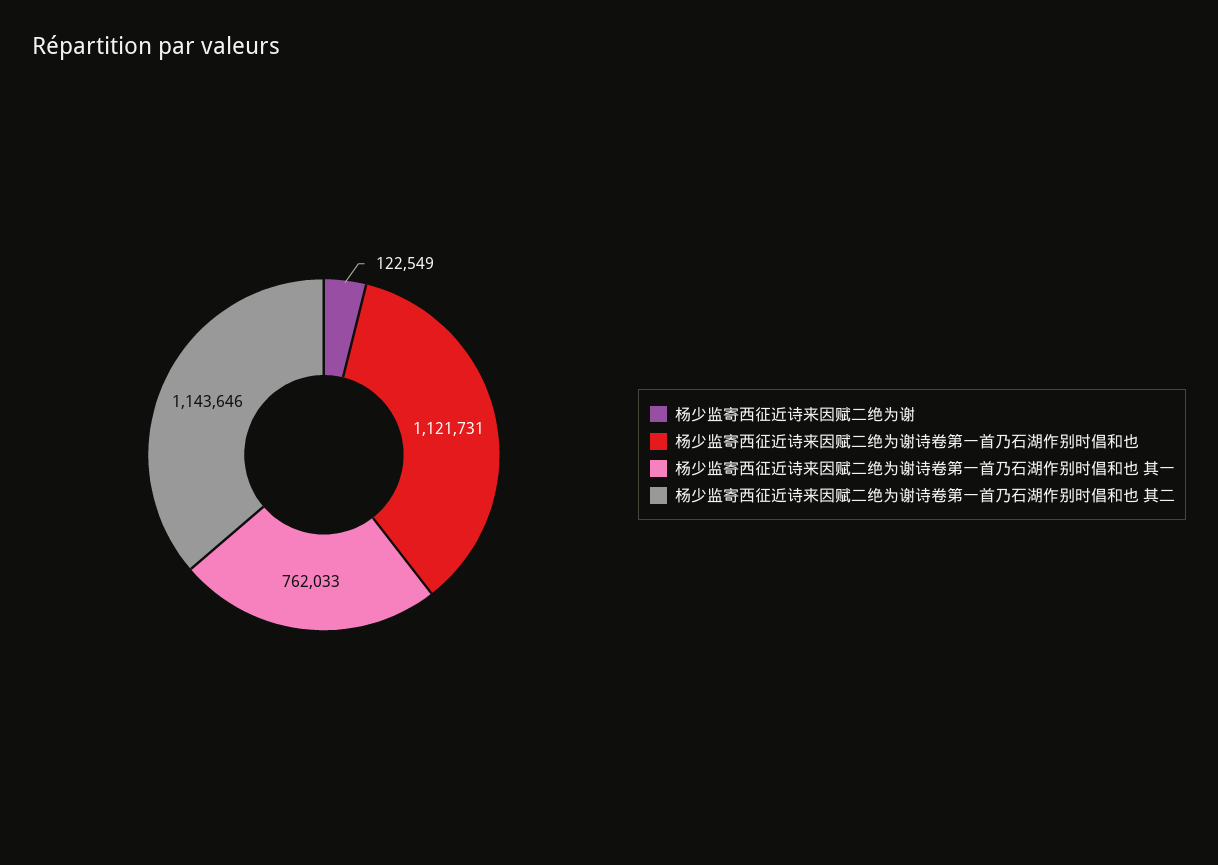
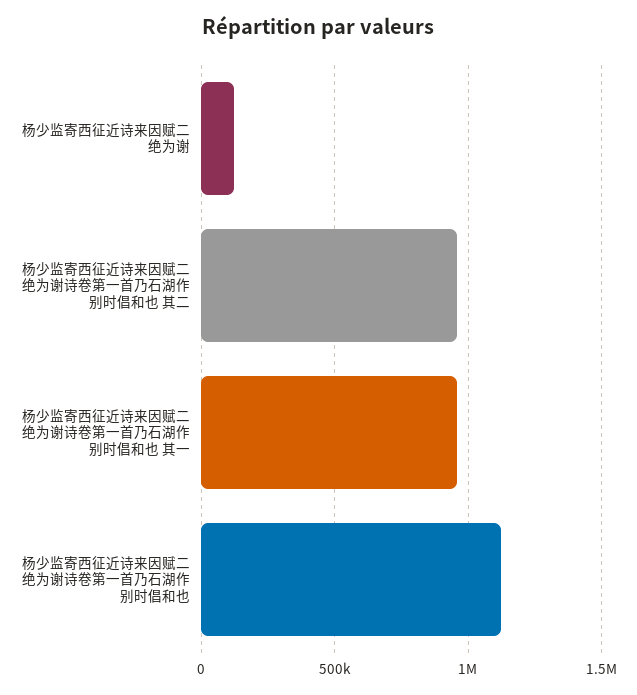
杨少监寄西征近诗来因赋二绝为谢诗卷第一首乃石湖作别时倡和也 其一: 762033 -> 950000
杨少监寄西征近诗来因赋二绝为谢诗卷第一首乃石湖作别时倡和也 其二: 1143646 -> 950000

